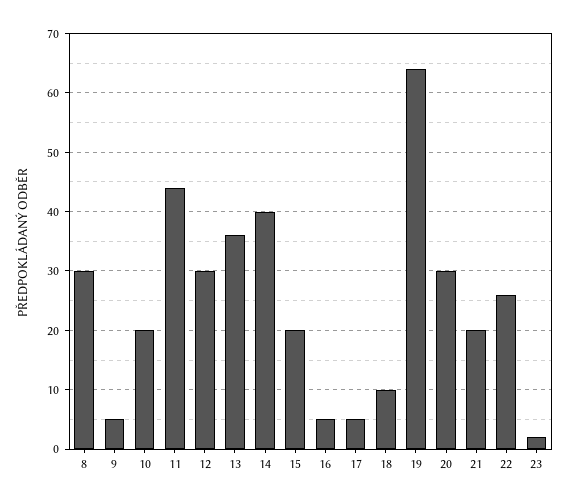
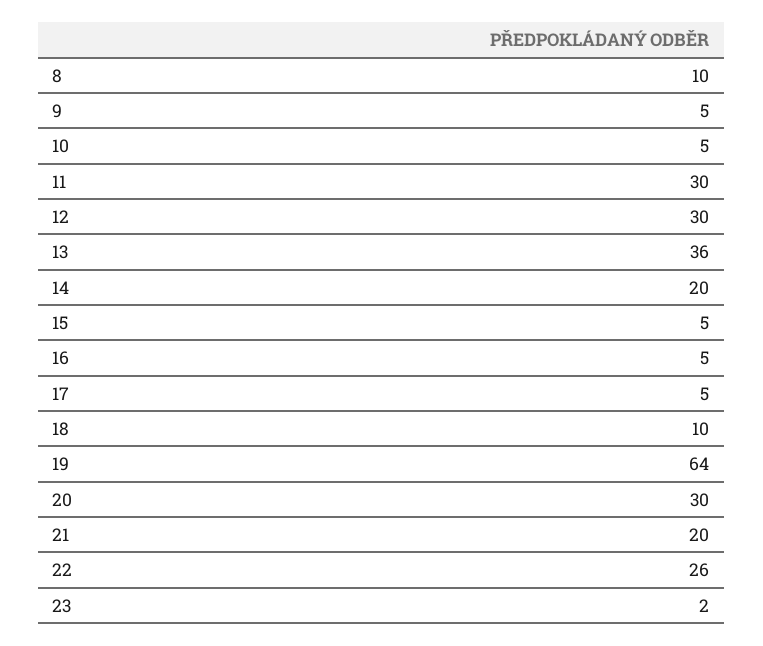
8: 30 -> 10
10: 20 -> 5
11: 45 -> 30
14: 40 -> 20
15: 20 -> 5

